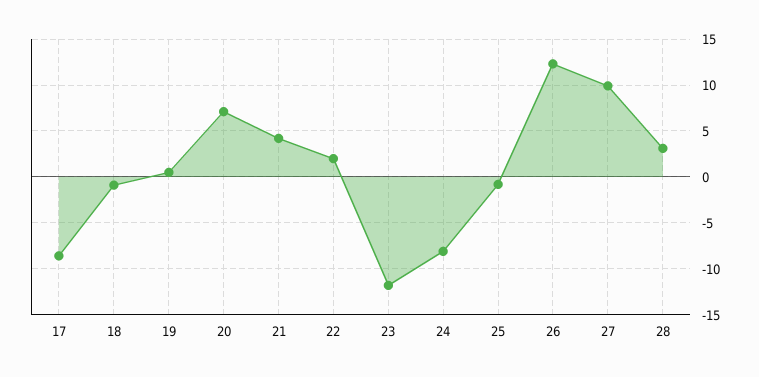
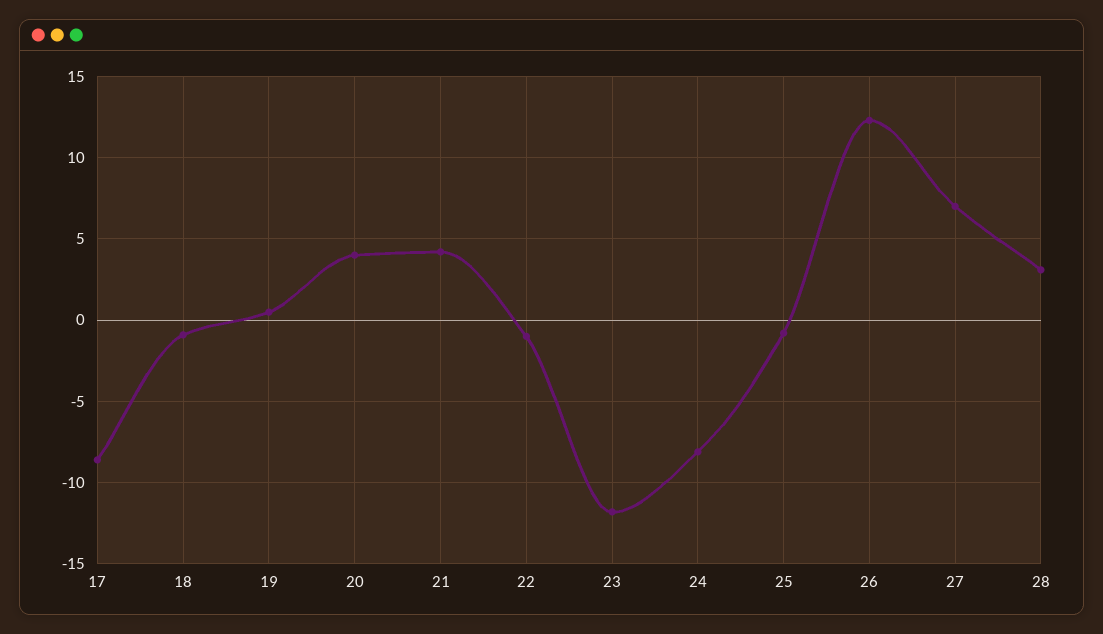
20: 7 -> 4
22: 2 -> -1
27: 10 -> 7

